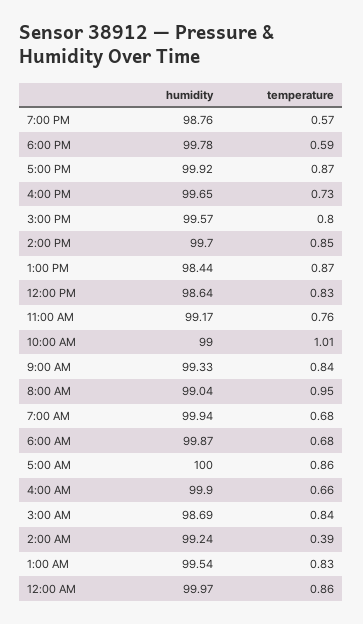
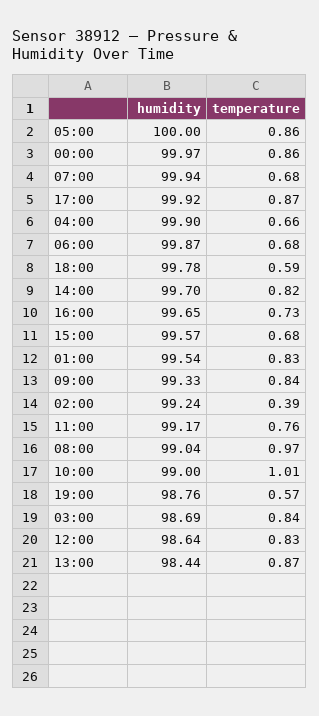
temperature, 3:00 PM: 0.8 -> 0.68
temperature, 2:00 PM: 0.85 -> 0.82
temperature, 8:00 AM: 0.95 -> 0.97

